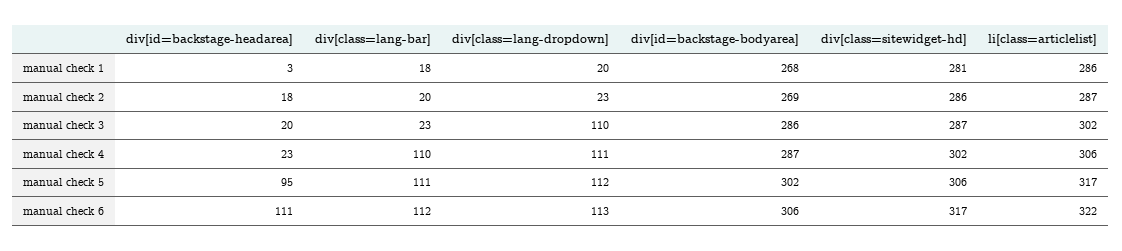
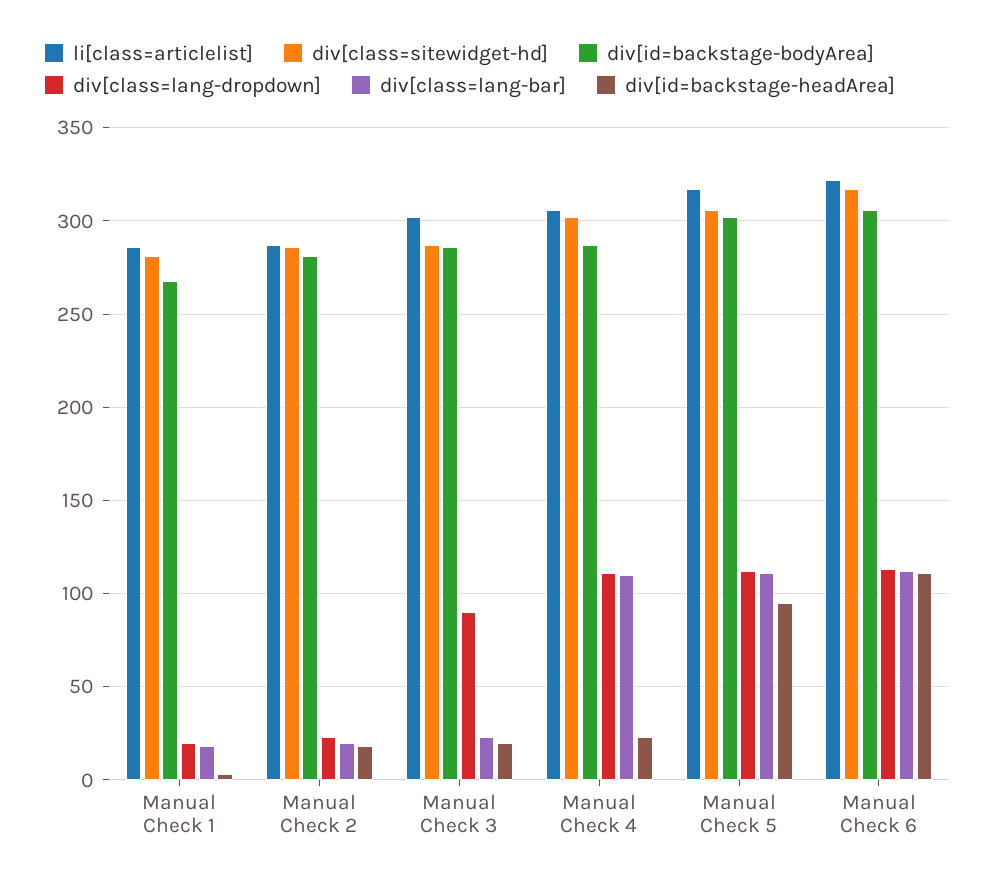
div[id=backstage-bodyarea], manual check 2: 269 -> 280
div[class=lang-dropdown], manual check 3: 110 -> 90

